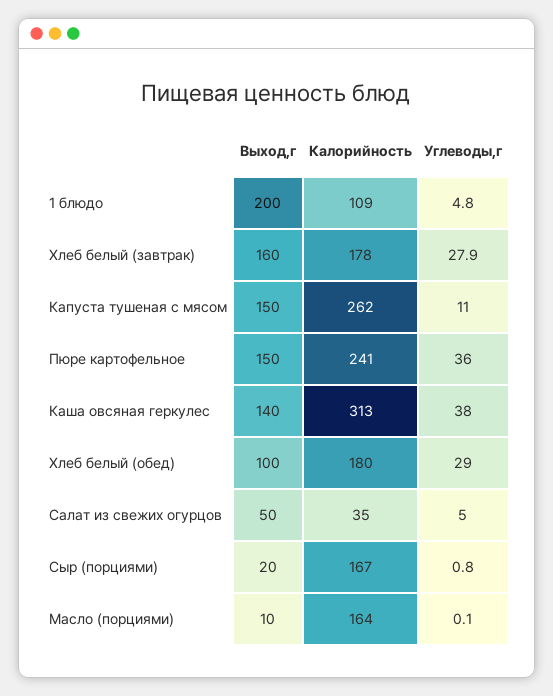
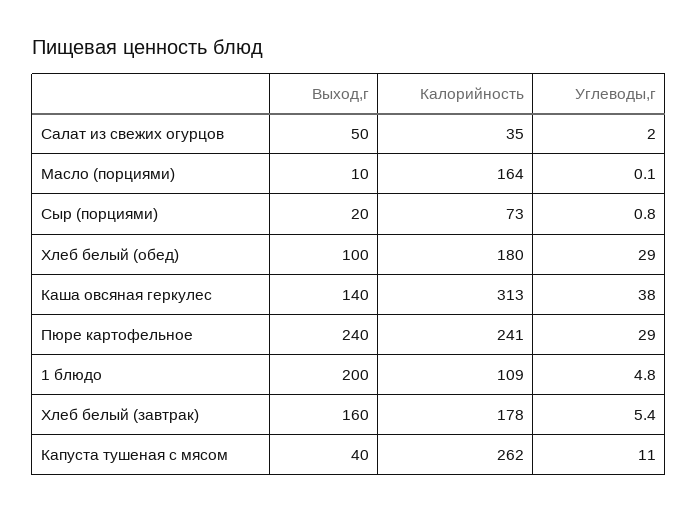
Углеводы,г, Хлеб белый (завтрак): 27.9 -> 5.4
Выход,г, Капуста тушеная с мясом: 150 -> 40
Выход,г, Пюре картофельное: 150 -> 240
Углеводы,г, Пюре картофельное: 36 -> 29
Углеводы,г, Салат из свежих огурцов: 5 -> 2
Калорийность, Сыр (порциями): 167 -> 73

